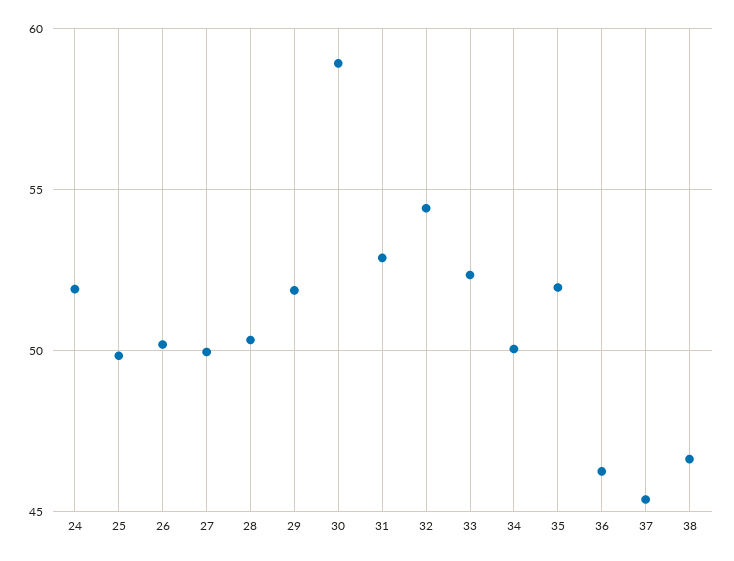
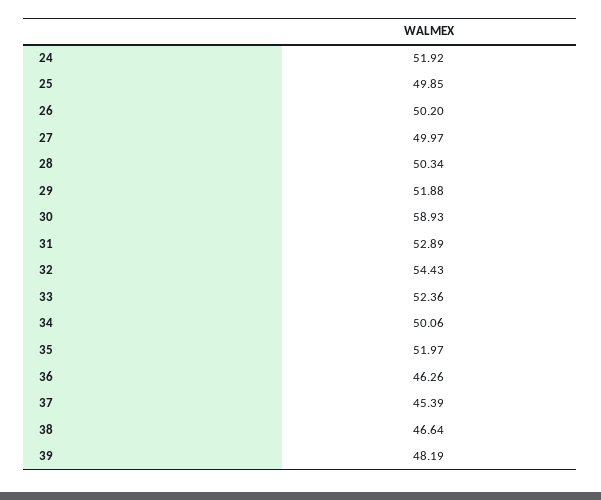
39: none -> 48.19

